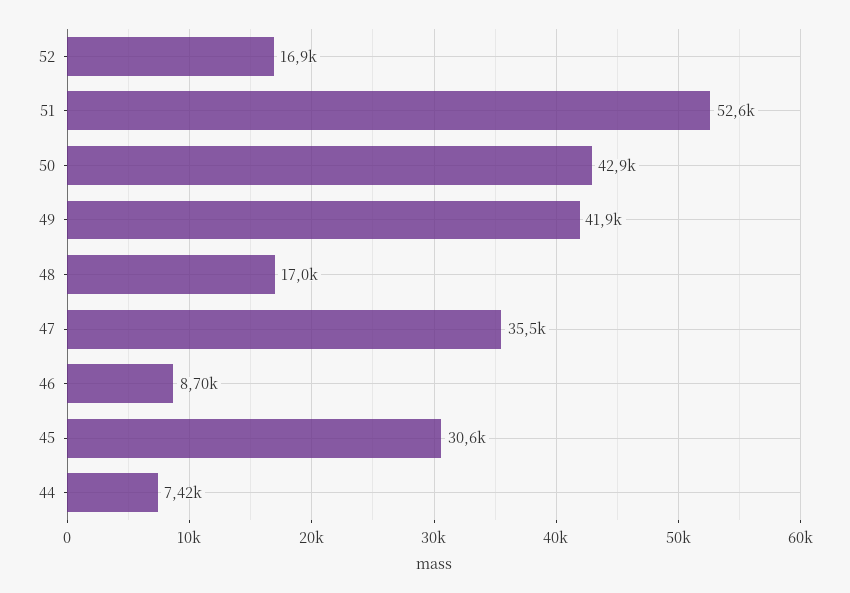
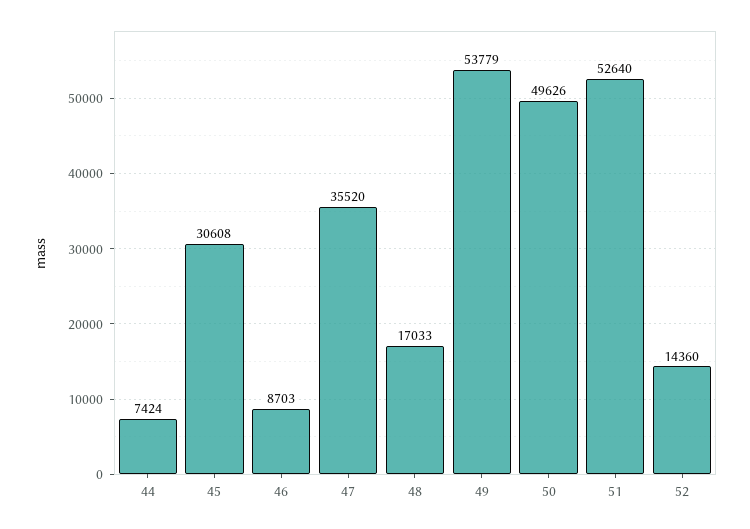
52: 16900 -> 14360
50: 42900 -> 49626
49: 41900 -> 53779

